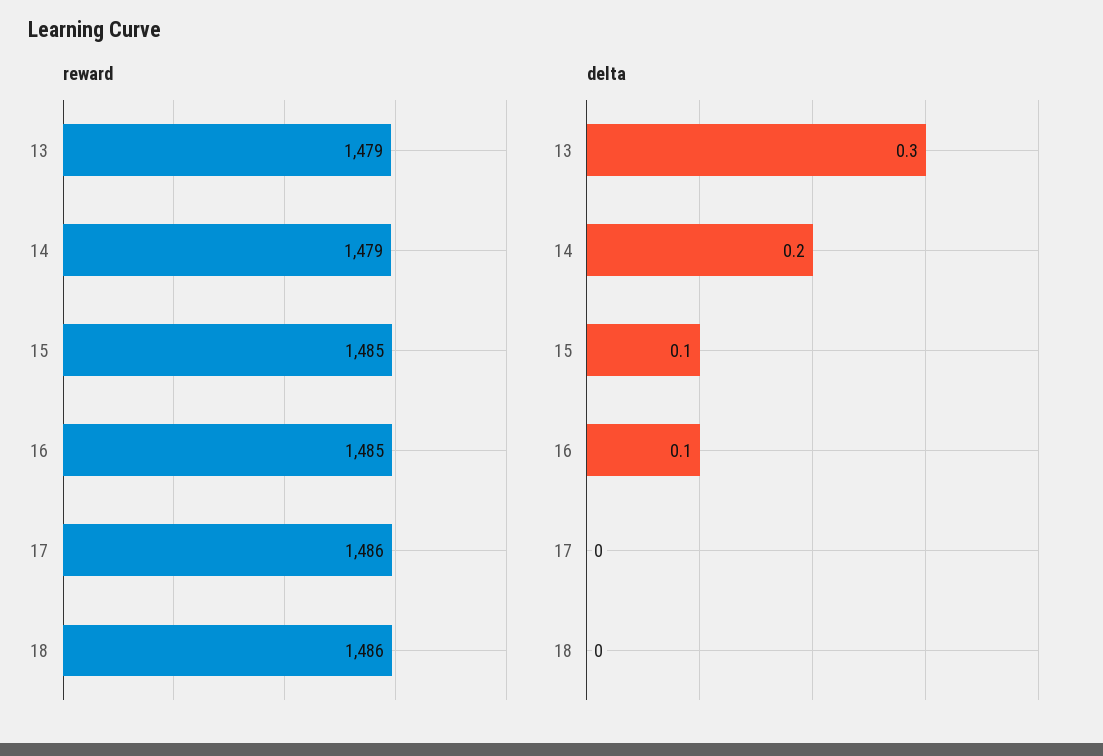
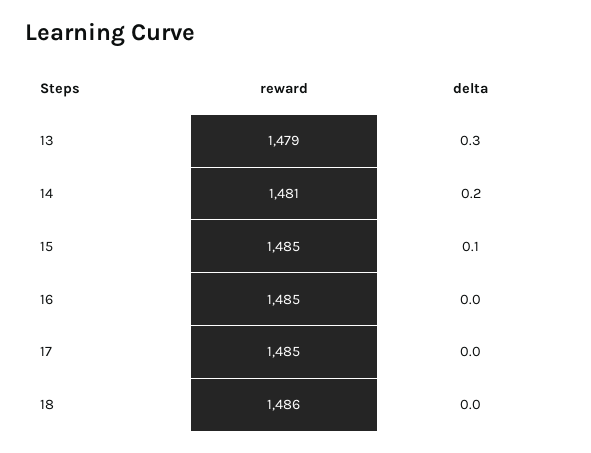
reward, 14: 1479 -> 1481
reward, 17: 1486 -> 1485
delta, 16: 0.1 -> 0

